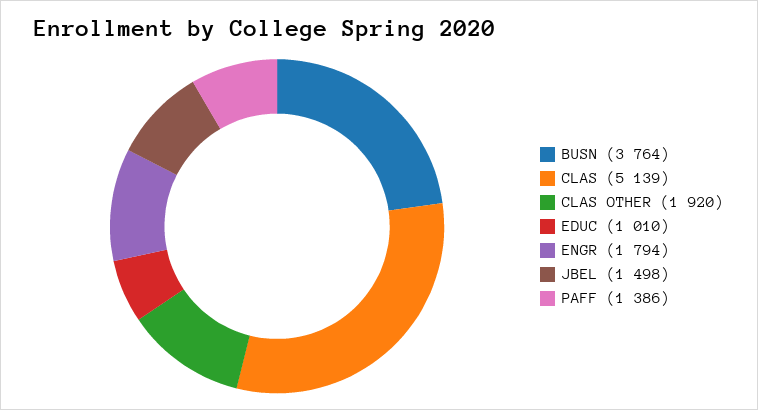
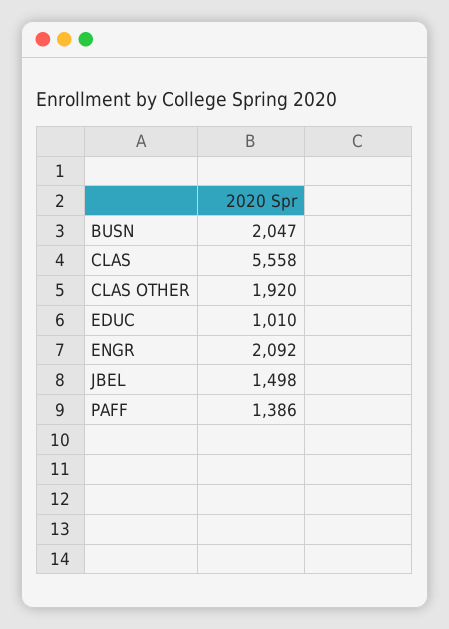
BUSN: 3764 -> 2047
CLAS: 5139 -> 5558
ENGR: 1794 -> 2092

